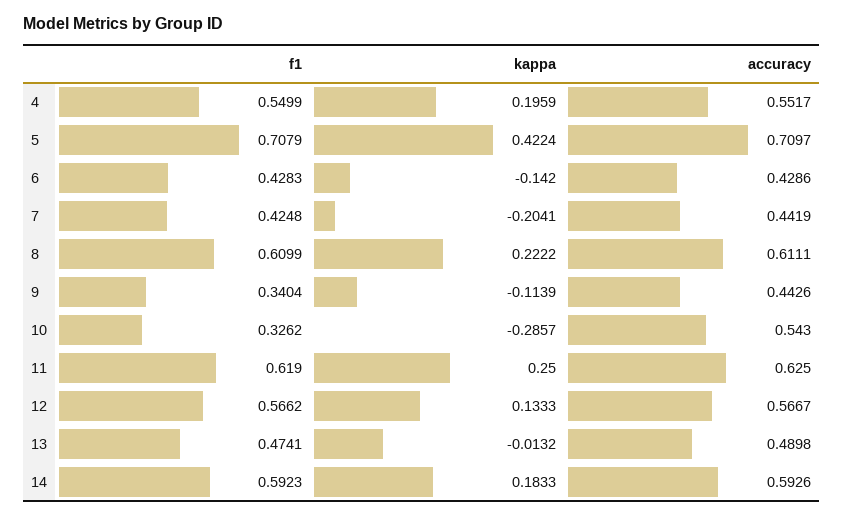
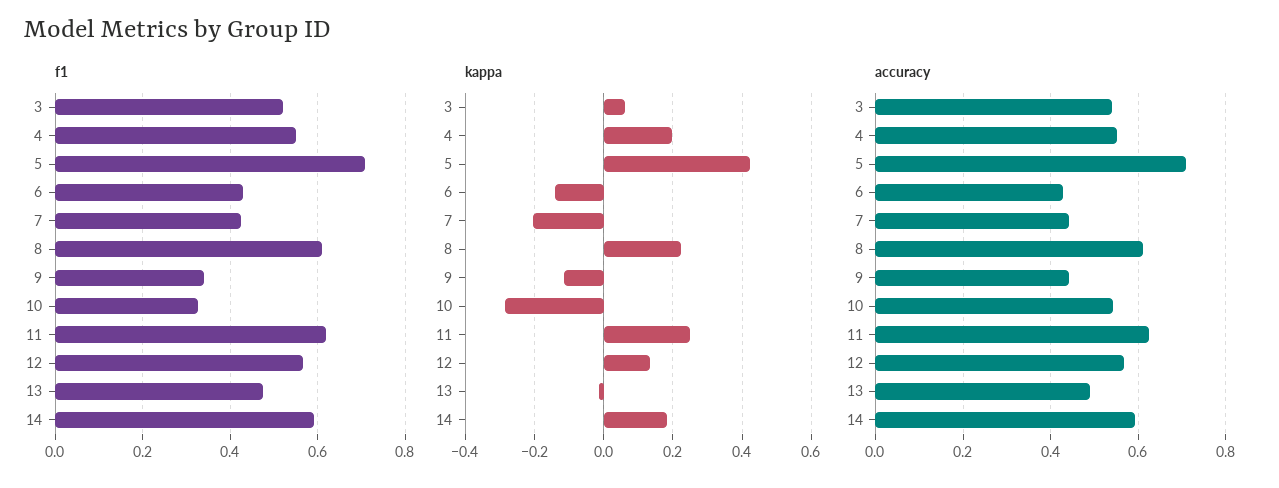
f1, 3: none -> 0.52
kappa, 3: none -> 0.06
accuracy, 3: none -> 0.54

